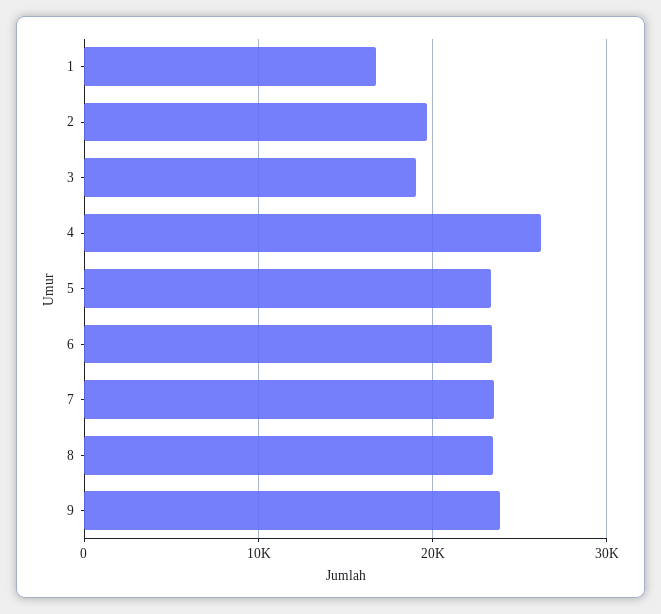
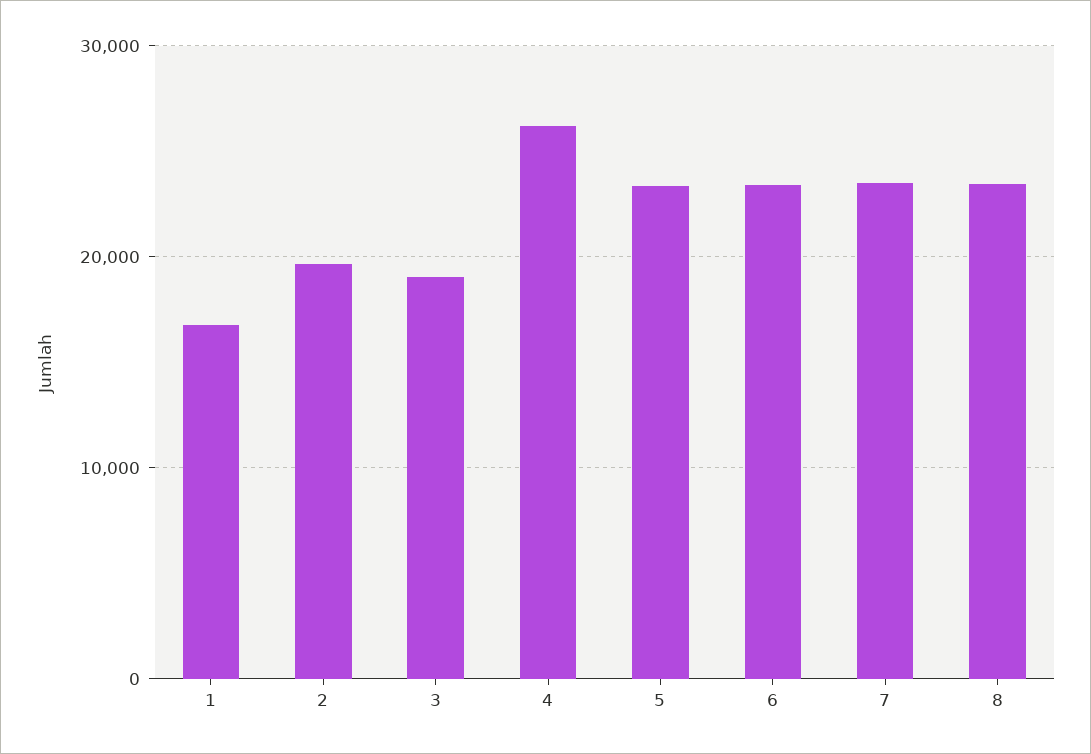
9: 24000 -> none

